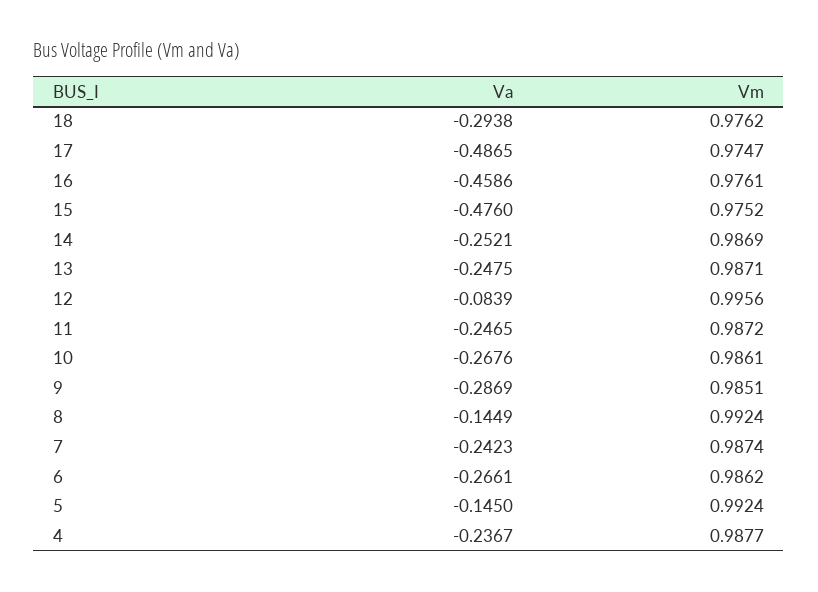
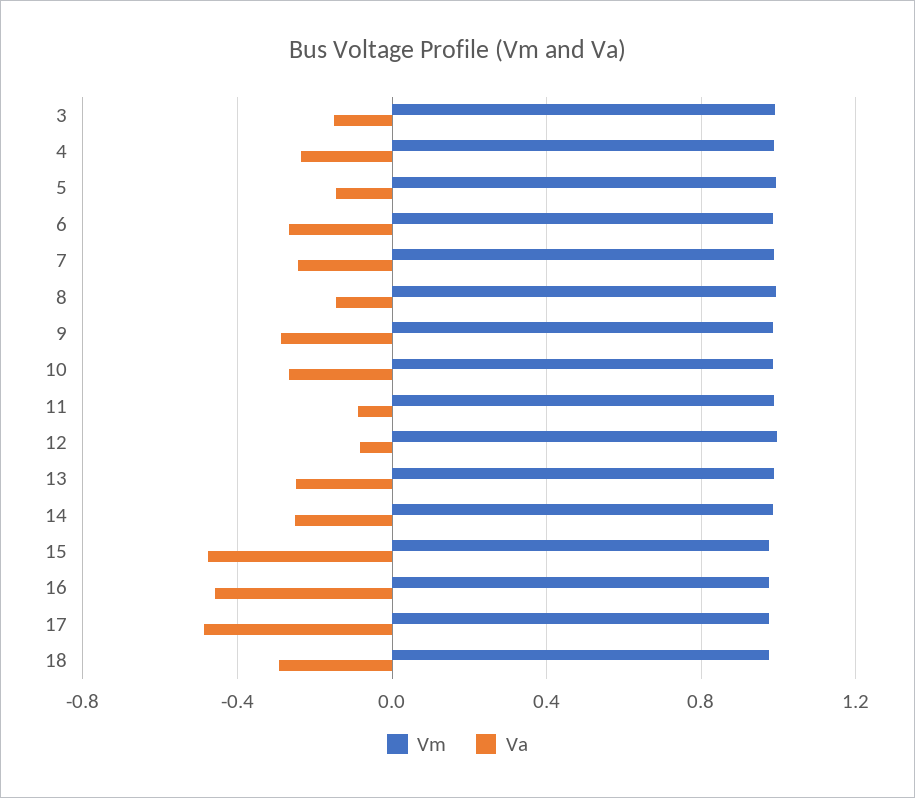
Va, 11: -0.2465 -> -0.1
Vm, 3: none -> 1
Va, 3: none -> -0.15

